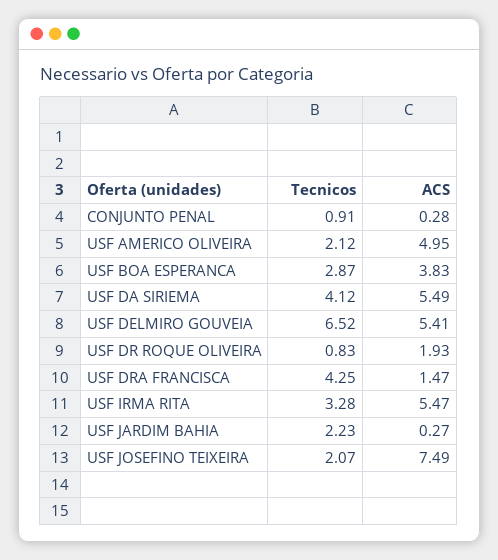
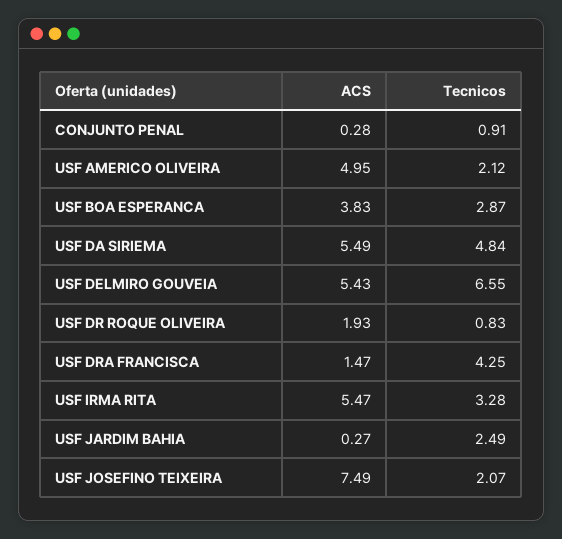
Tecnicos, USF DA SIRIEMA: 4.12 -> 4.84
Tecnicos, USF DELMIRO GOUVEIA: 6.52 -> 6.55
ACS, USF DELMIRO GOUVEIA: 5.41 -> 5.43
Tecnicos, USF JARDIM BAHIA: 2.23 -> 2.49

